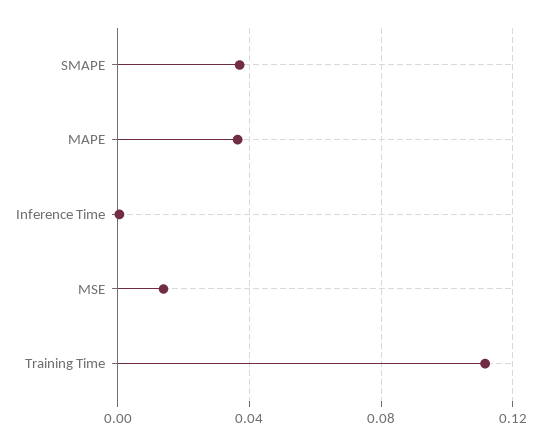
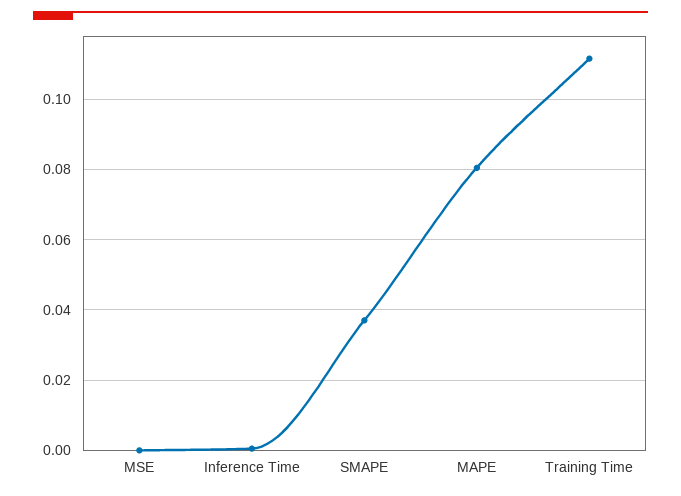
MAPE: 0.035 -> 0.08
MSE: 0.015 -> 0

